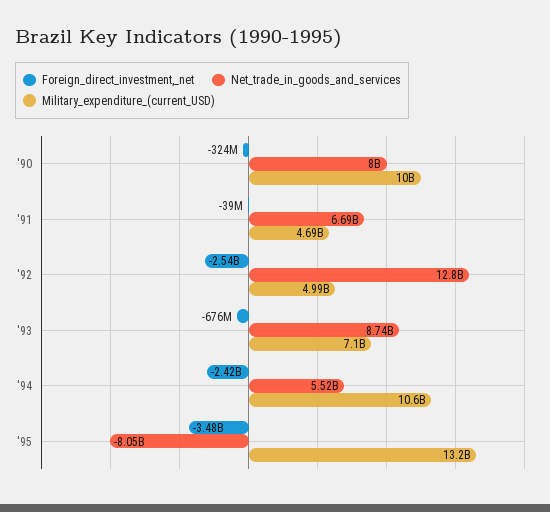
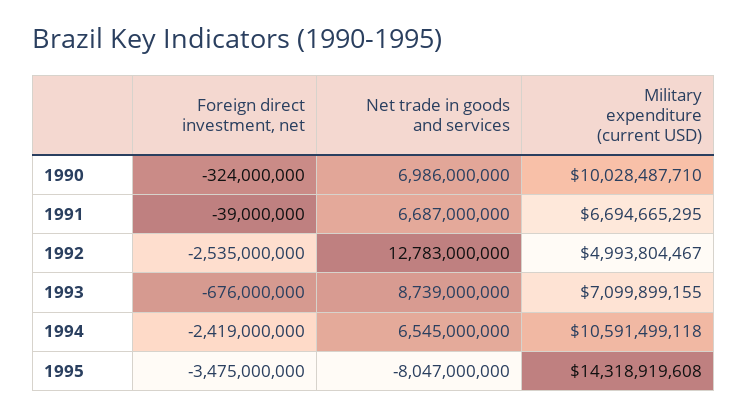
Net_trade_in_goods_and_services, '90: 8000000000 -> 6986000000
Military_expenditure_(current_USD), '91: 4690000000 -> 6694665295
Net_trade_in_goods_and_services, '94: 5520000000 -> 6545000000
Military_expenditure_(current_USD), '95: 13200000000 -> 14318919608

